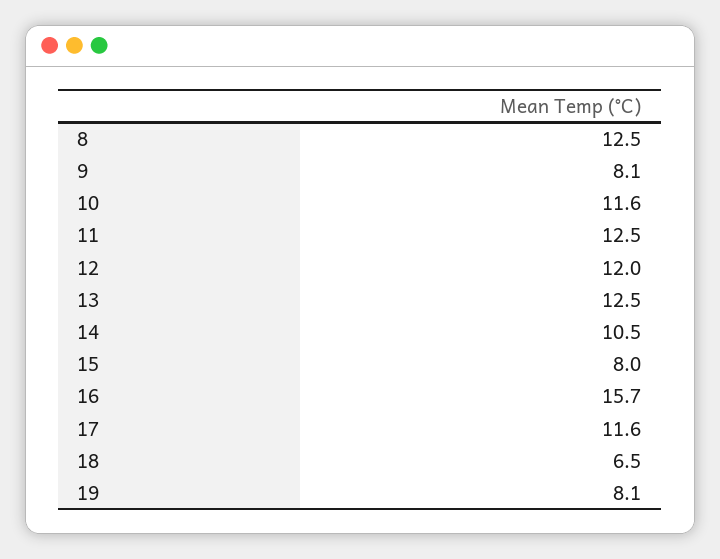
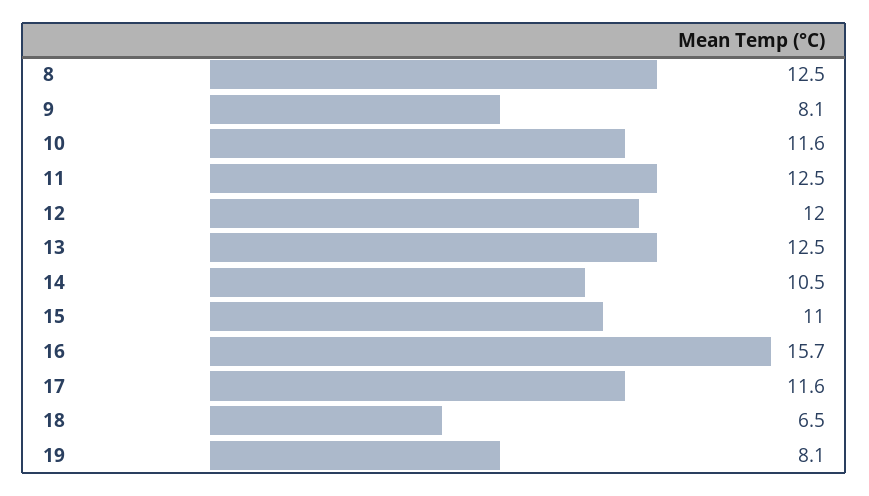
15: 8 -> 11

